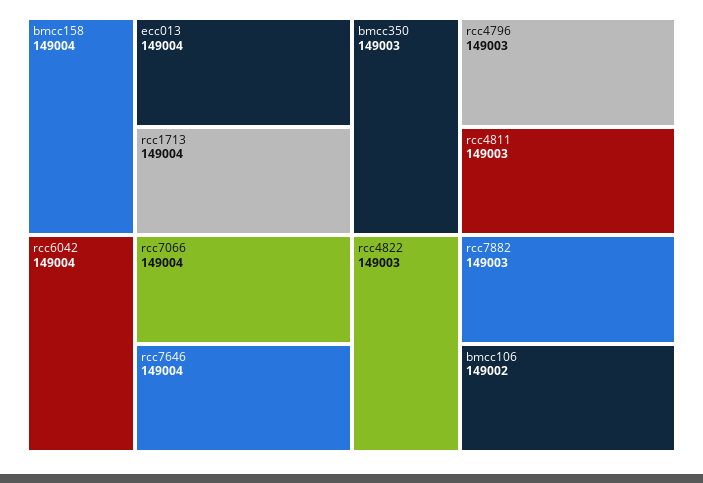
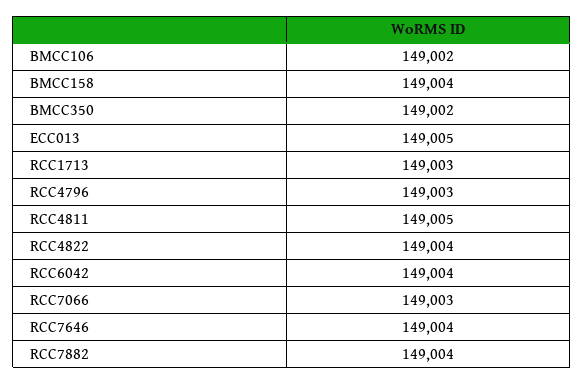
ecc013: 149004 -> 149005
rcc1713: 149004 -> 149003
rcc7066: 149004 -> 149003
bmcc350: 149003 -> 149002
rcc4811: 149003 -> 149005
rcc4822: 149003 -> 149004
rcc7882: 149003 -> 149004

